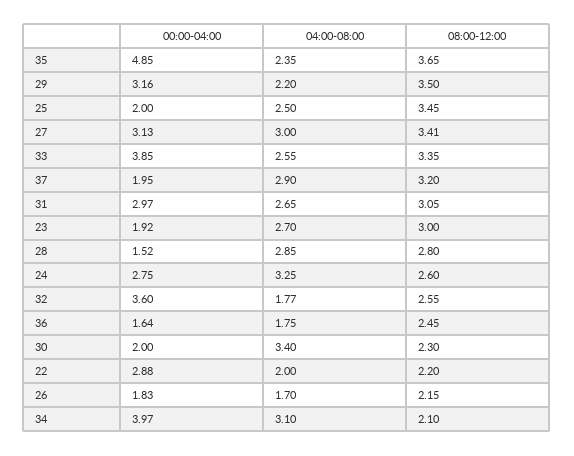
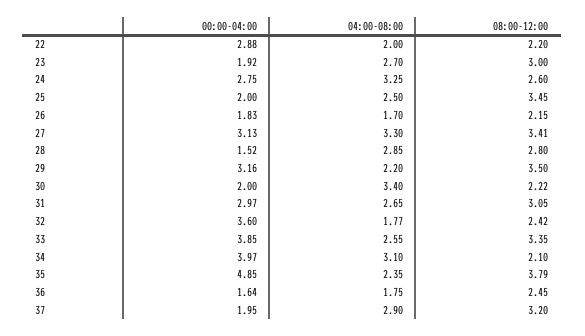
08:00-12:00, 35: 3.65 -> 3.79
04:00-08:00, 27: 3 -> 3.3
08:00-12:00, 32: 2.55 -> 2.42
08:00-12:00, 30: 2.3 -> 2.22

